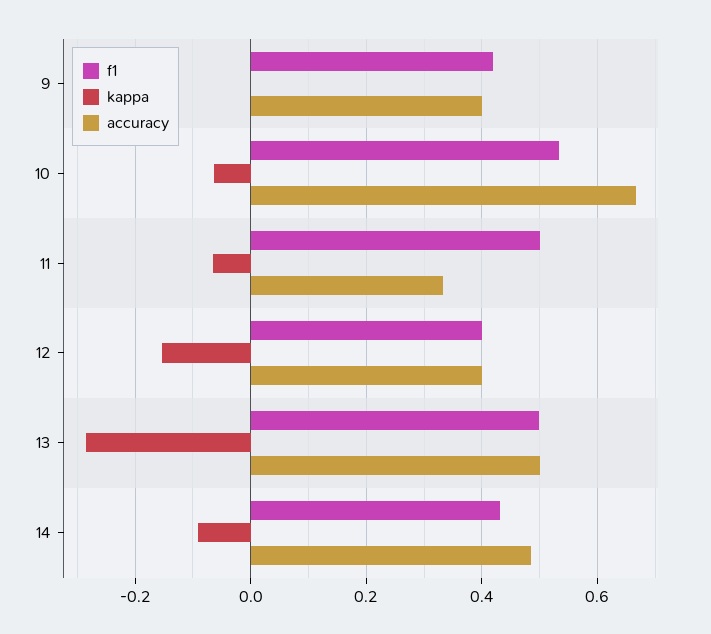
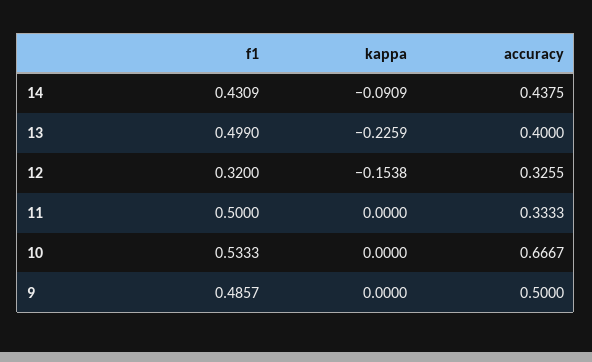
f1, 9: 0.42 -> 0.4857
accuracy, 9: 0.4 -> 0.5
kappa, 10: -0.06 -> 0
kappa, 11: -0.06 -> 0
f1, 12: 0.4 -> 0.32
accuracy, 12: 0.4 -> 0.3255
kappa, 13: -0.28 -> -0.2259
accuracy, 13: 0.5 -> 0.4
accuracy, 14: 0.48 -> 0.4375

